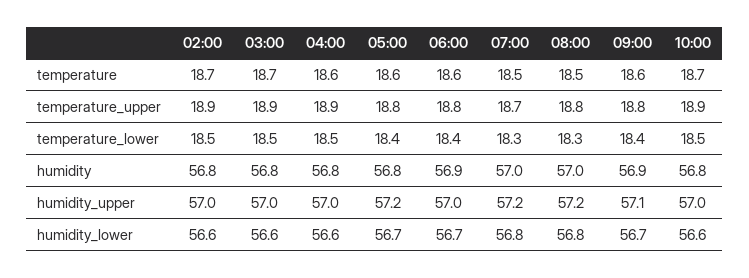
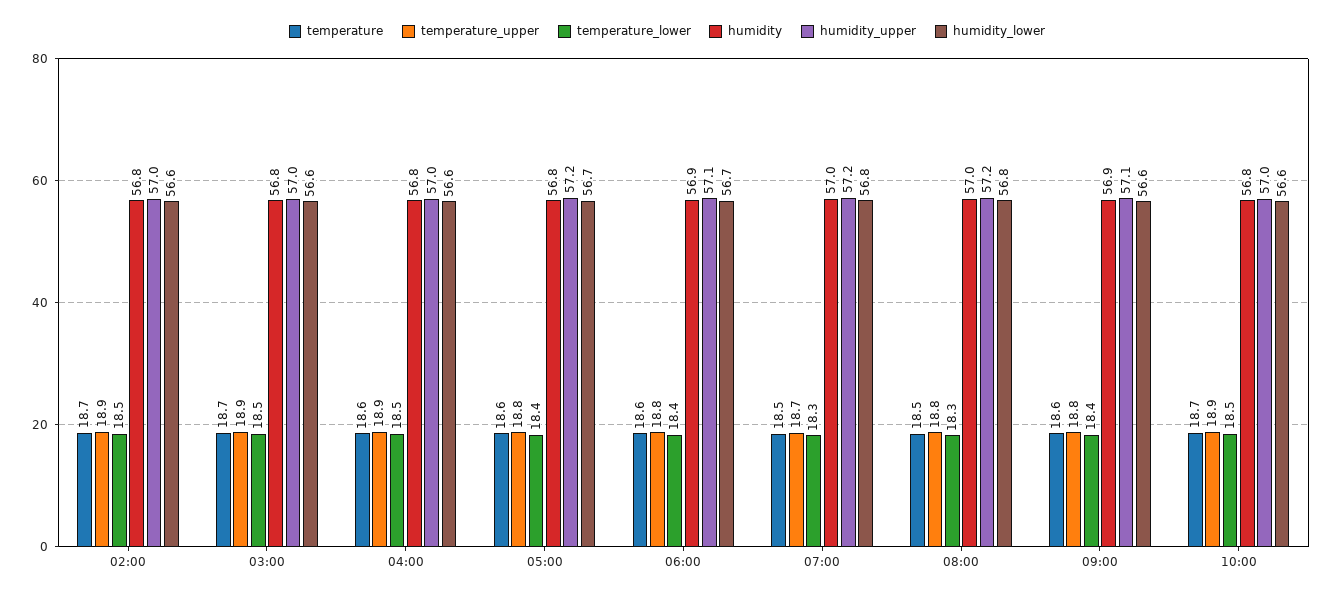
humidity_upper, 06:00: 57 -> 57.1
humidity_lower, 09:00: 56.7 -> 56.6

